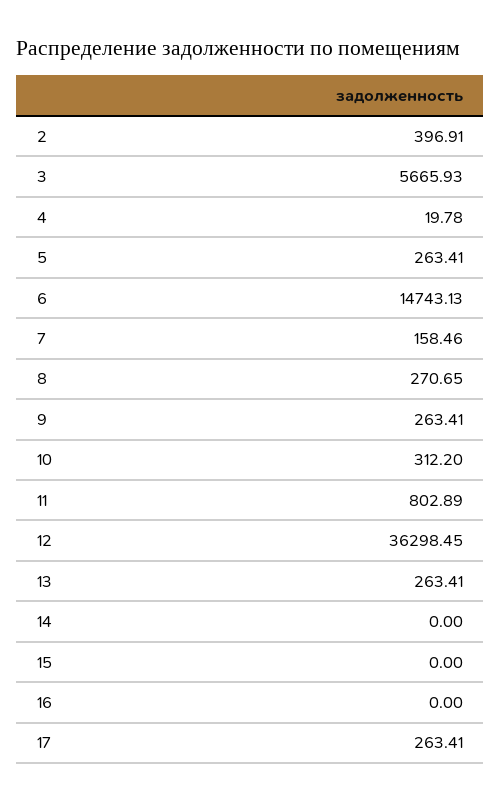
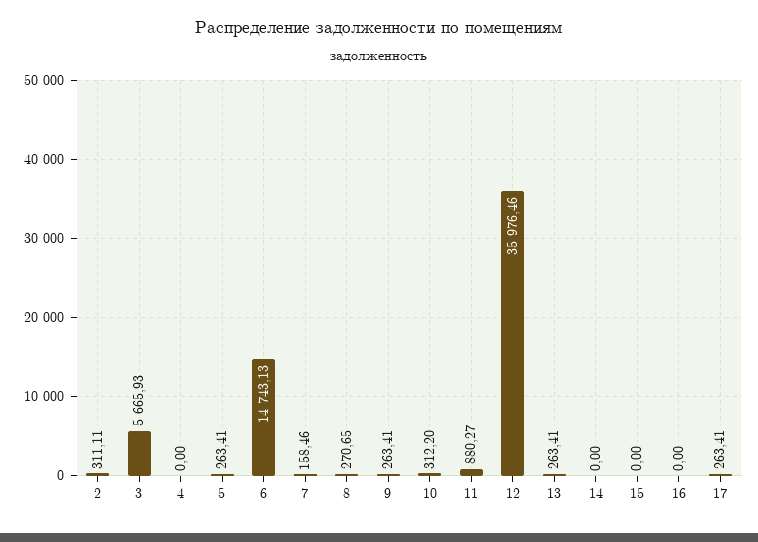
2: 396.91 -> 311.11
4: 19.78 -> 0
11: 802.89 -> 880.27
12: 36298.45 -> 35976.46

